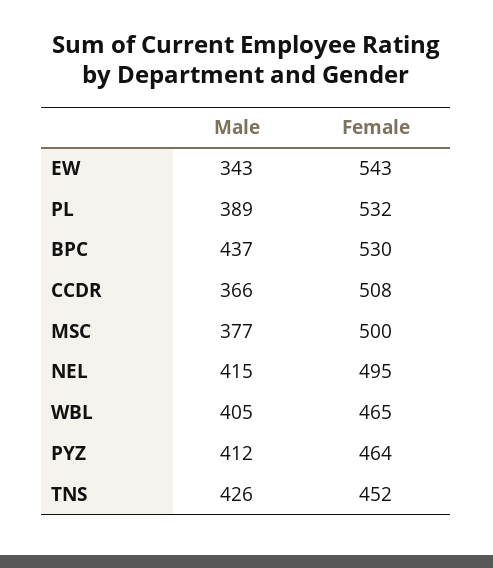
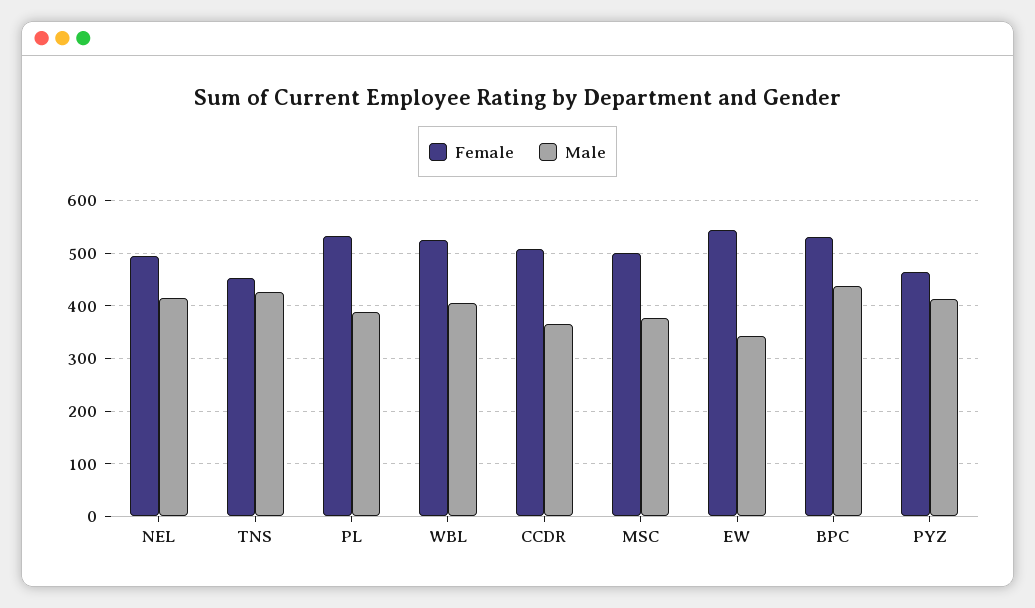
Female, WBL: 465 -> 520

